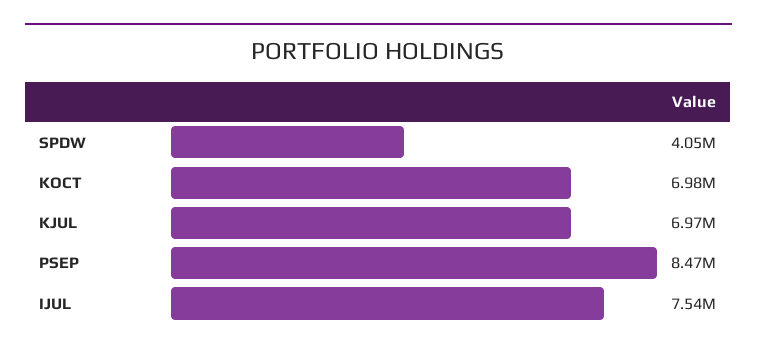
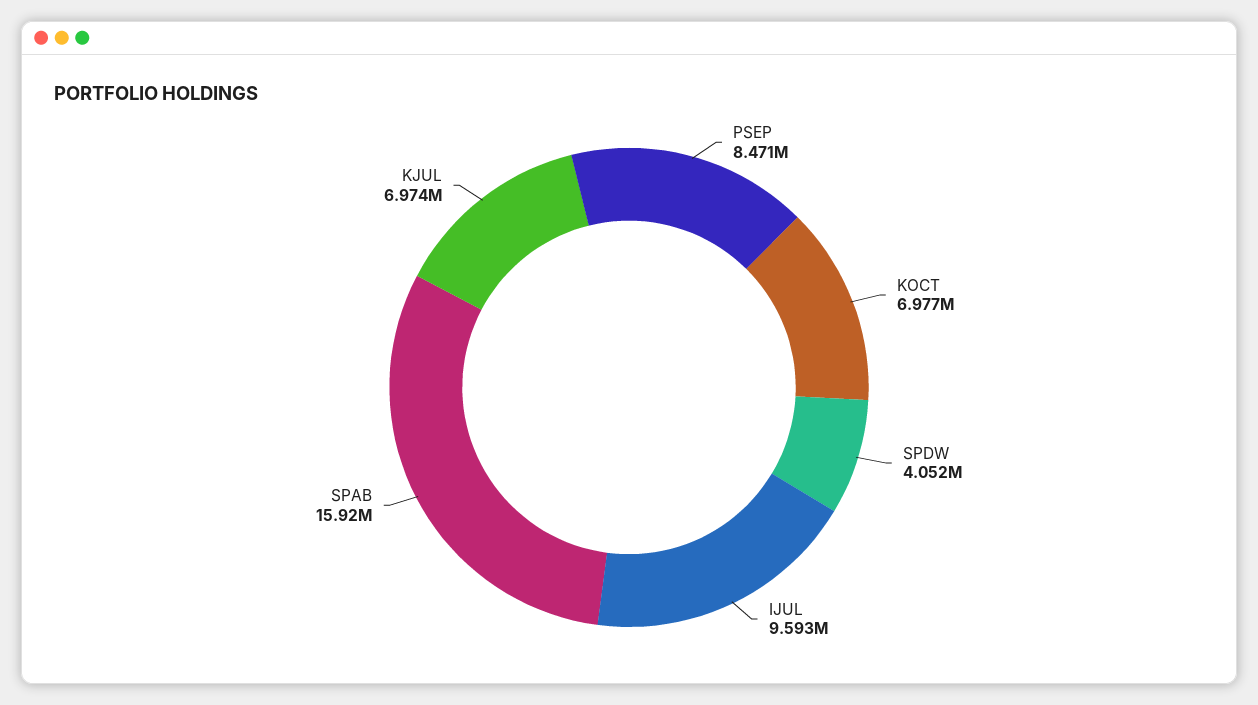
IJUL: 7540000 -> 9593000
SPAB: none -> 15920000

